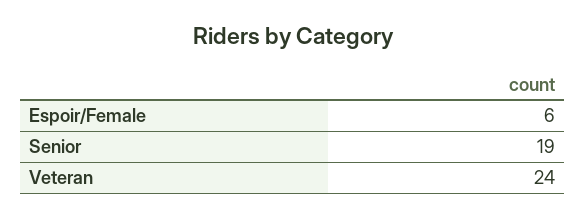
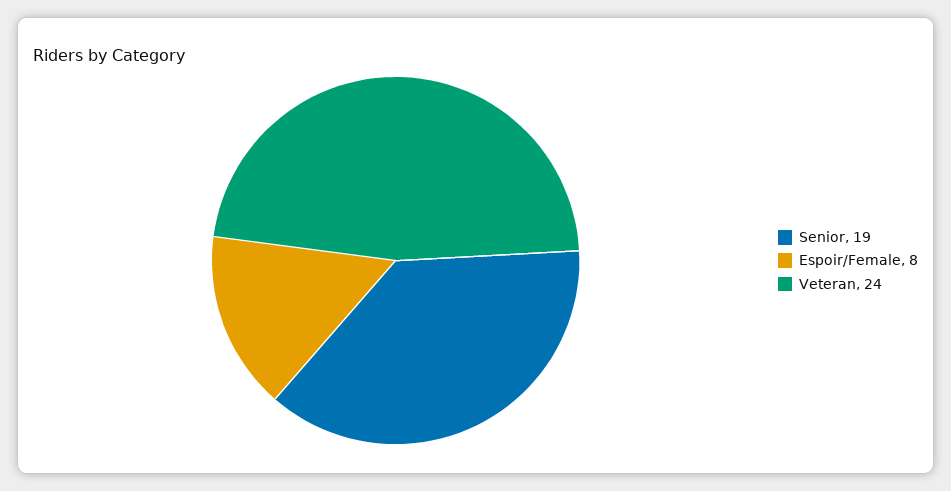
Espoir/Female: 6 -> 8

